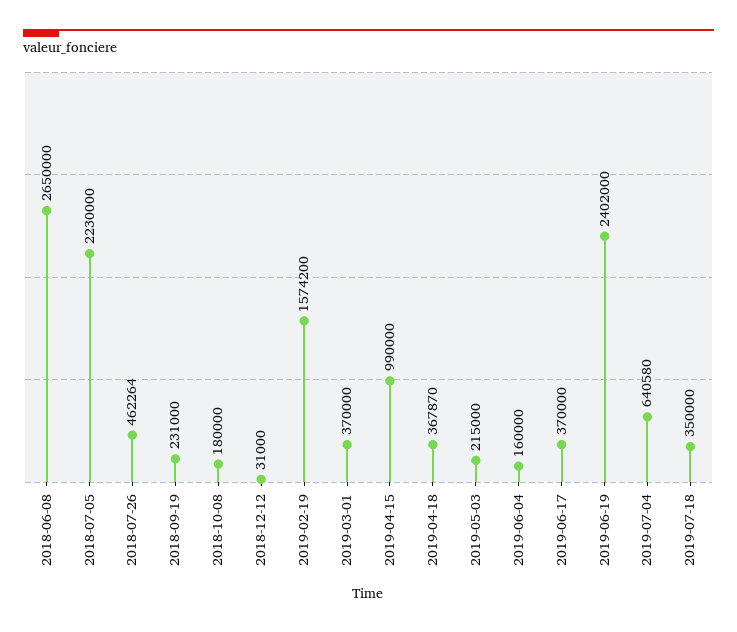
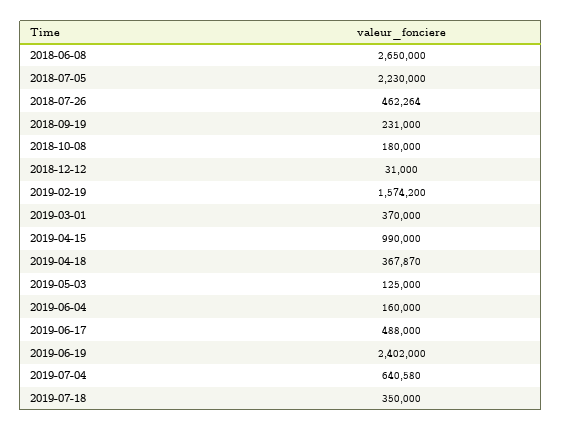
2019-05-03: 215000 -> 125000
2019-06-17: 370000 -> 488000

